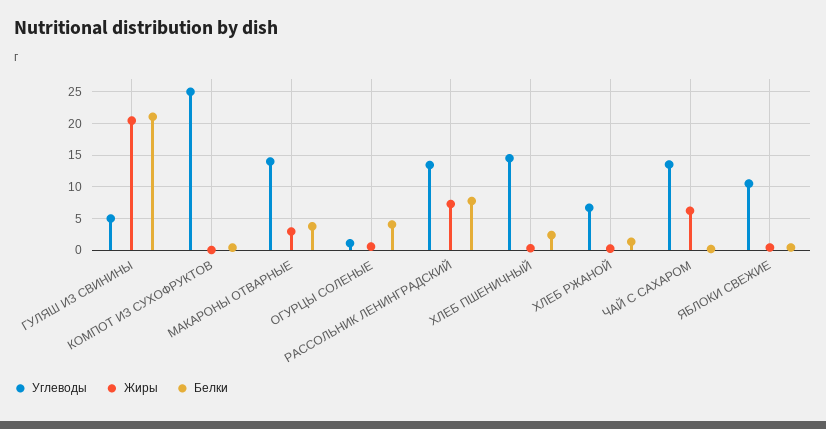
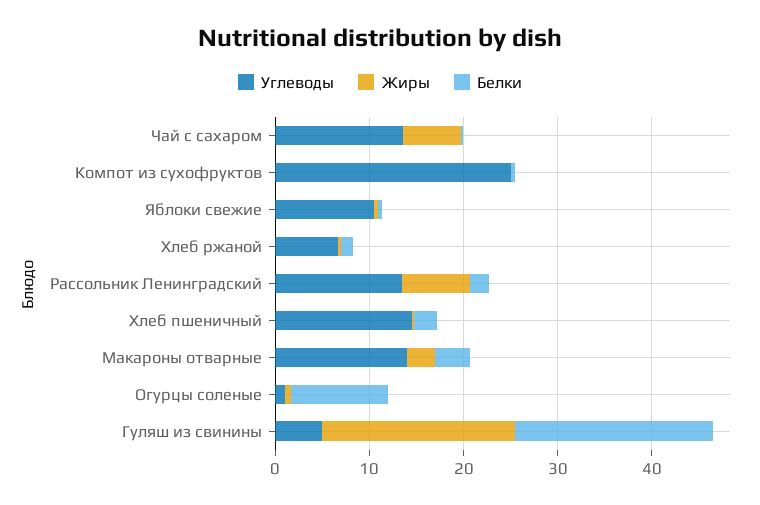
Белки, ОГУРЦЫ СОЛЕНЫЕ: 4 -> 10
Белки, РАССОЛЬНИК ЛЕНИНГРАДСКИЙ: 8 -> 2

